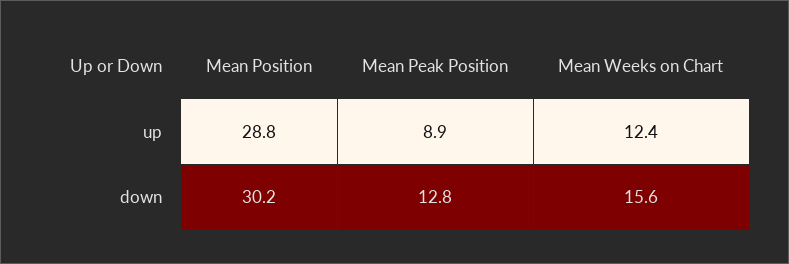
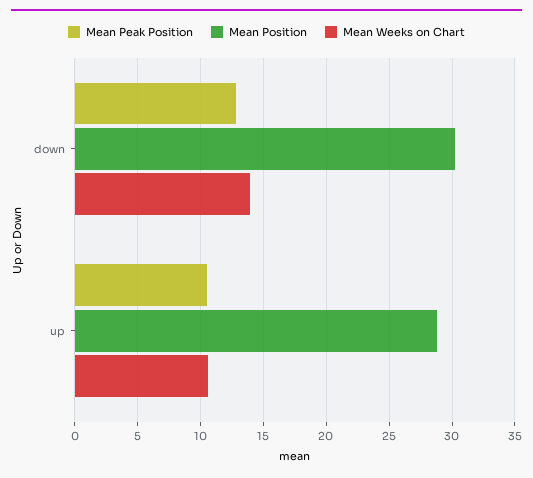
Mean Peak Position, up: 8.9 -> 10.5
Mean Weeks on Chart, up: 12.4 -> 10.5
Mean Weeks on Chart, down: 15.6 -> 14

